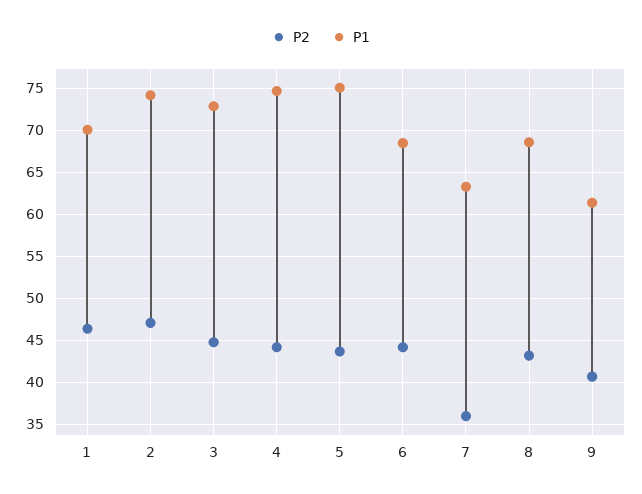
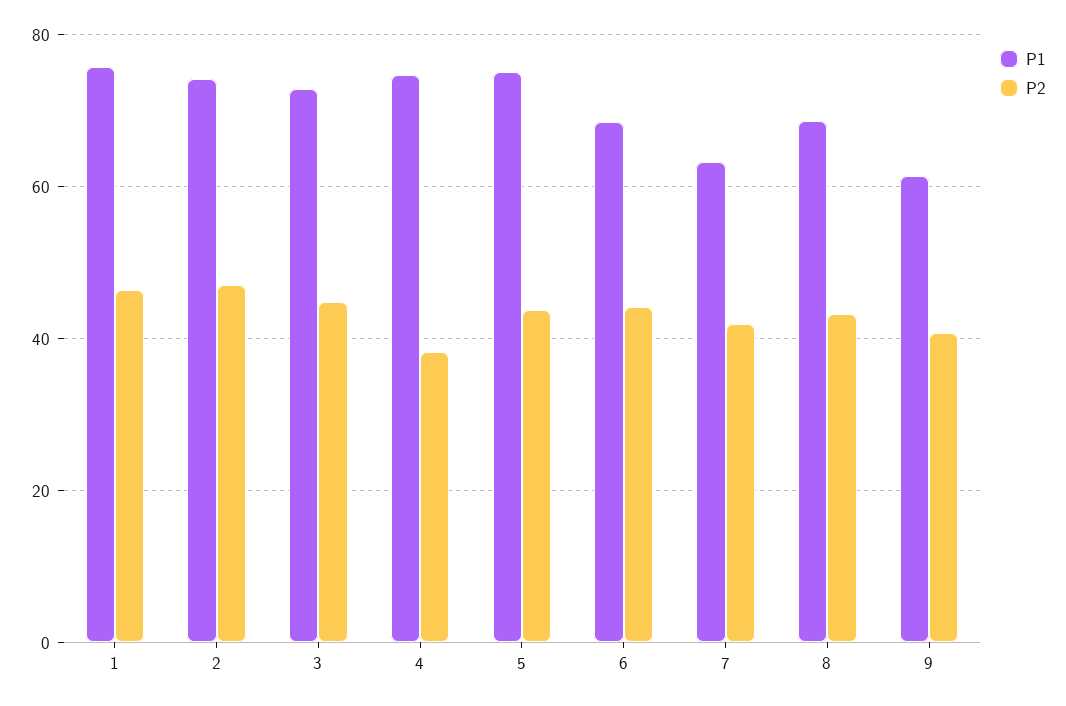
P1, 1: 70 -> 76
P2, 4: 44 -> 38
P2, 7: 36 -> 42

